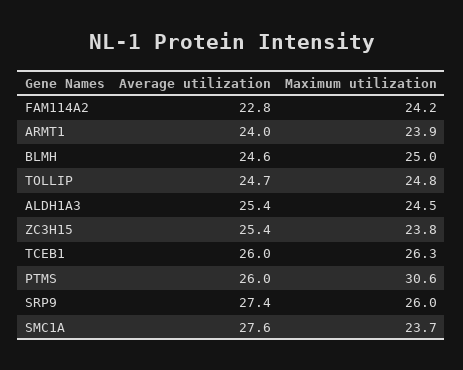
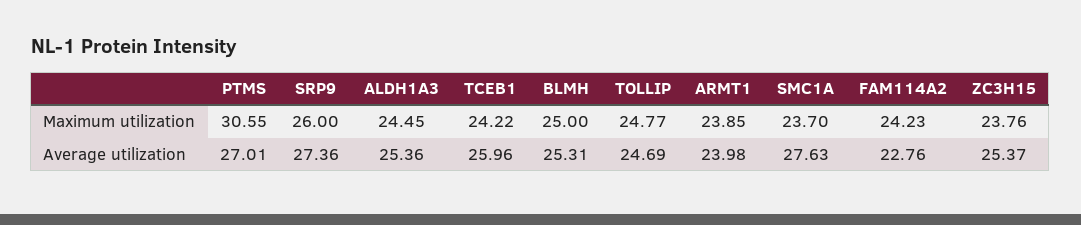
Average utilization, BLMH: 24.6 -> 25.31
Maximum utilization, TCEB1: 26.3 -> 24.22
Average utilization, PTMS: 26 -> 27.01

